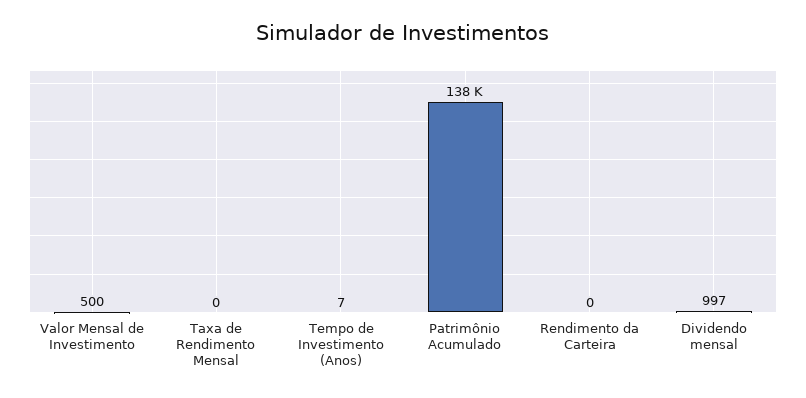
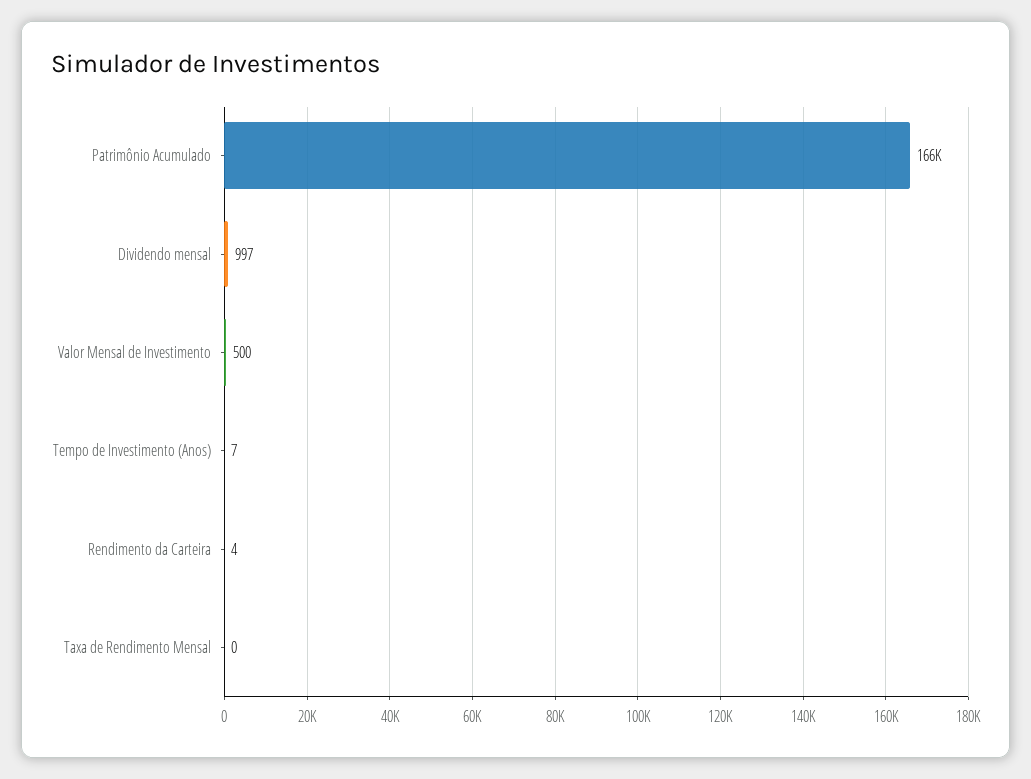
Patrimônio Acumulado: 138000 -> 166000
Rendimento da Carteira: 0 -> 4

